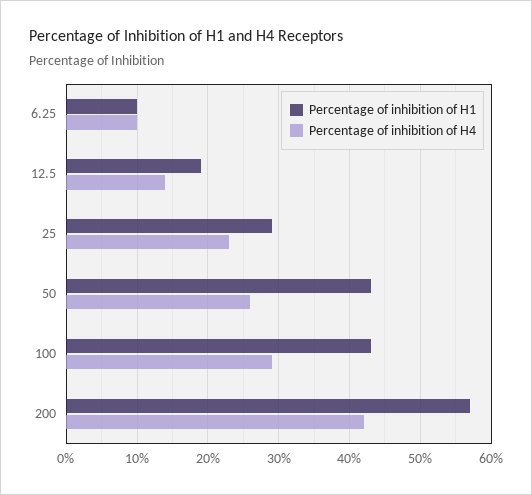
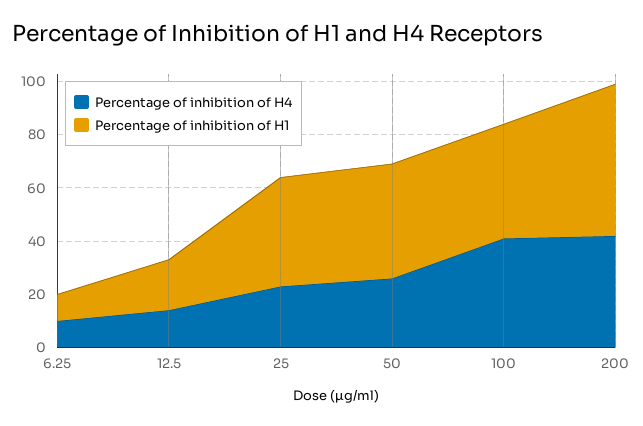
Percentage of inhibition of H1, 25: 29 -> 40
Percentage of inhibition of H4, 100: 29 -> 40

